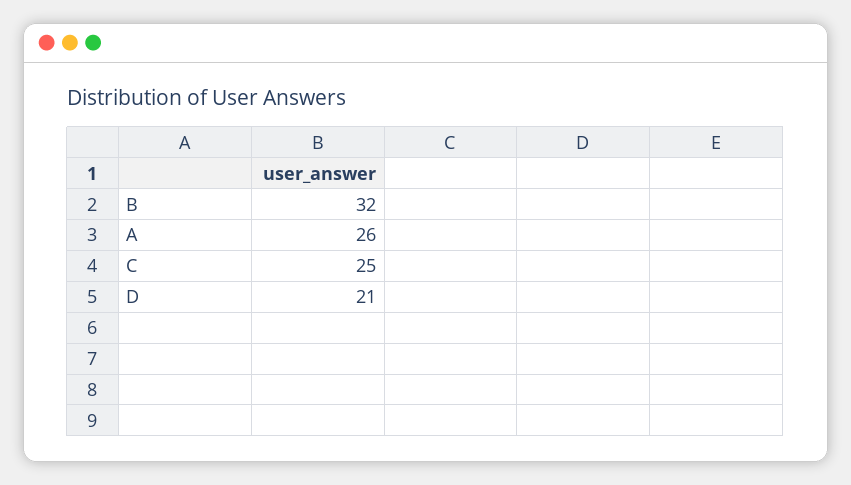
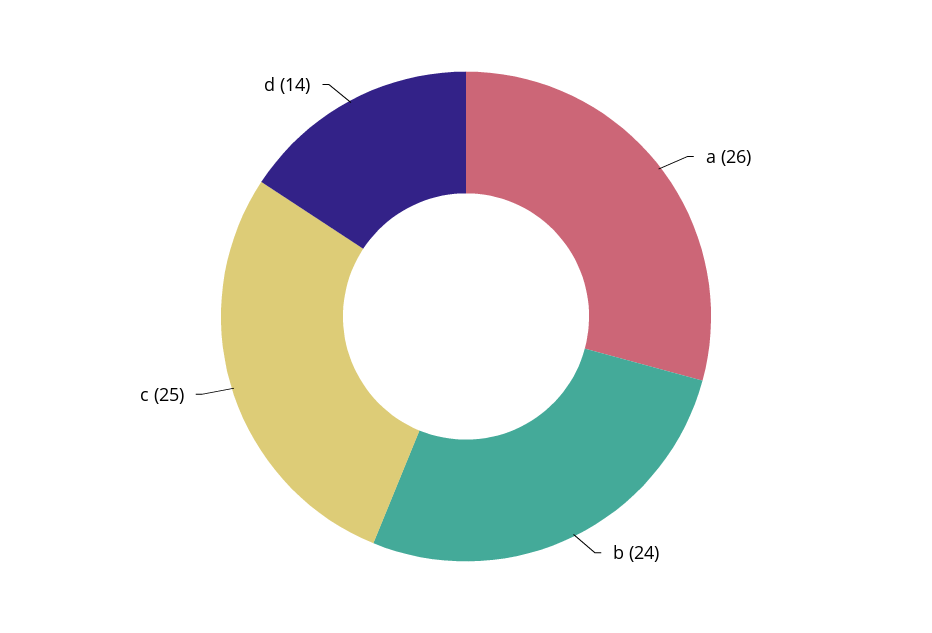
B: 32 -> 24
D: 21 -> 14

